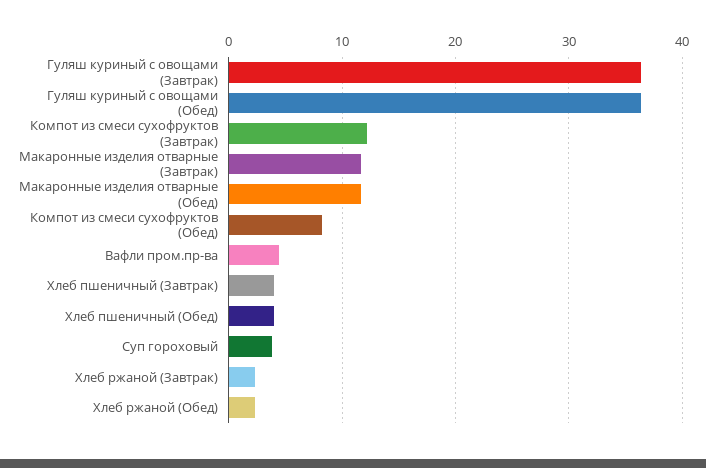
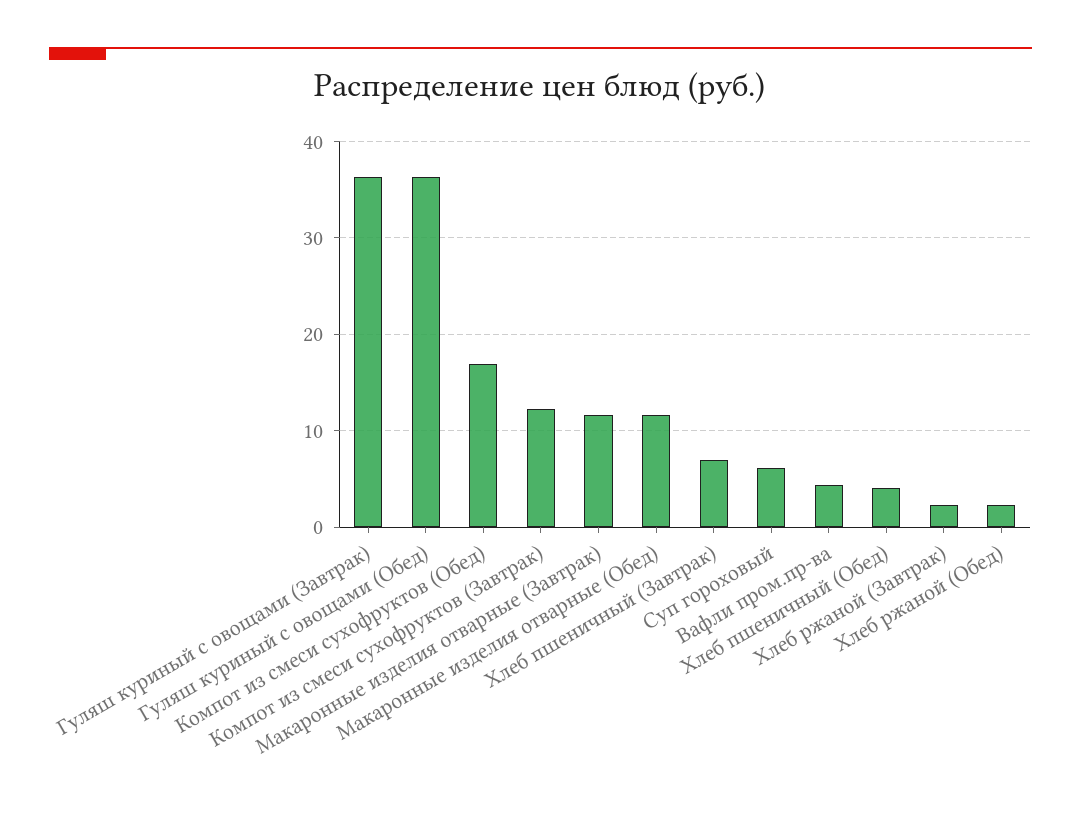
Компот из смеси сухофруктов (Обед): 8 -> 17
Хлеб пшеничный (Завтрак): 4 -> 7
Суп гороховый: 4 -> 6

